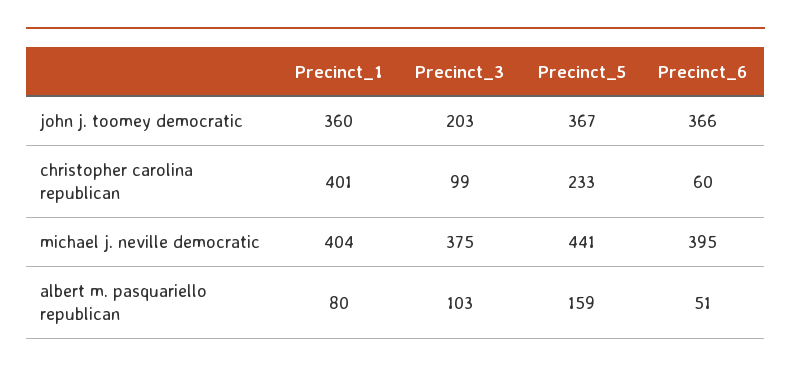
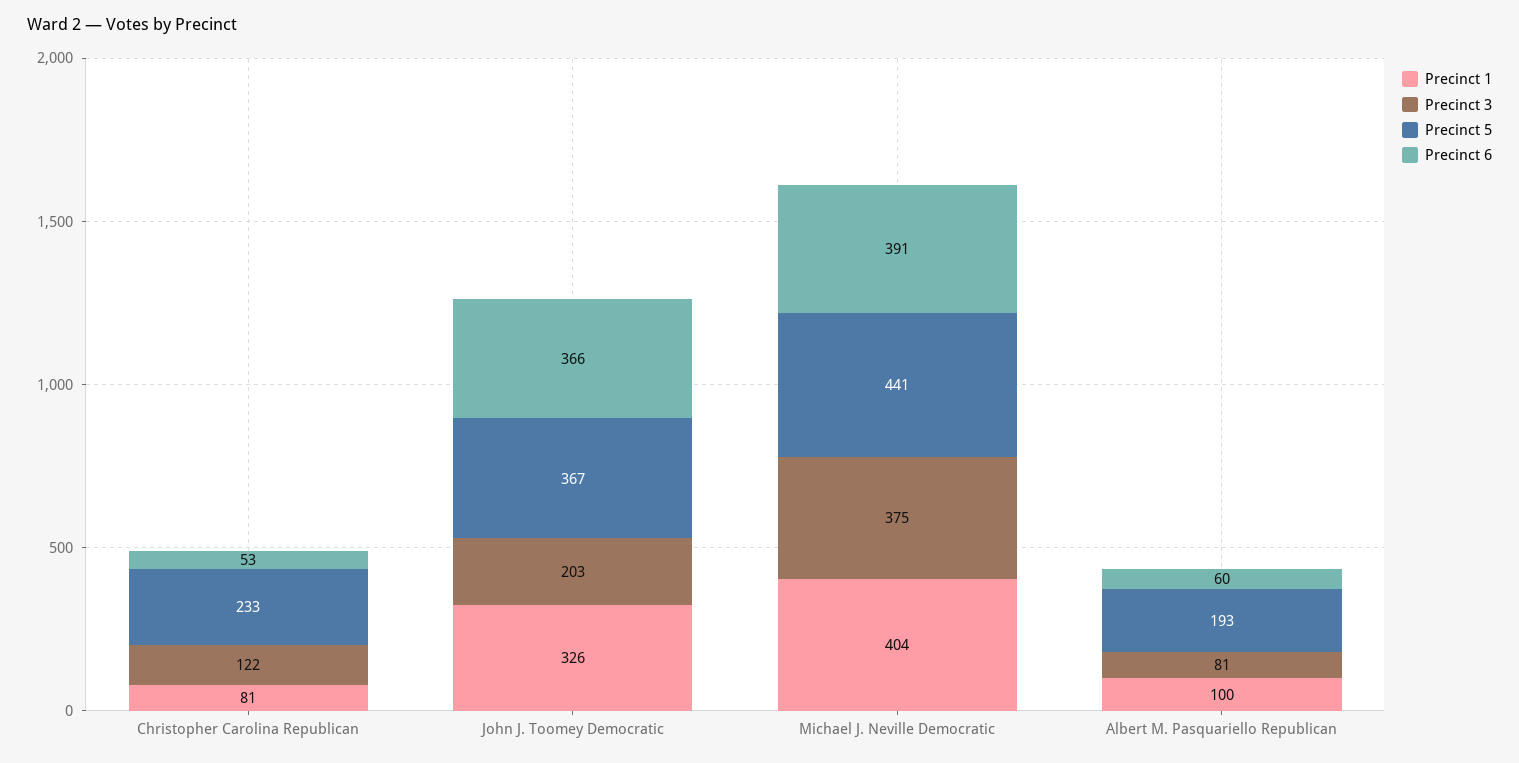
Precinct_1, john j. toomey democratic: 360 -> 326
Precinct_1, christopher carolina republican: 401 -> 81
Precinct_3, christopher carolina republican: 99 -> 122
Precinct_6, christopher carolina republican: 60 -> 53
Precinct_6, michael j. neville democratic: 395 -> 391
Precinct_1, albert m. pasquariello republican: 80 -> 100
Precinct_3, albert m. pasquariello republican: 103 -> 81
Precinct_5, albert m. pasquariello republican: 159 -> 193
Precinct_6, albert m. pasquariello republican: 51 -> 60

